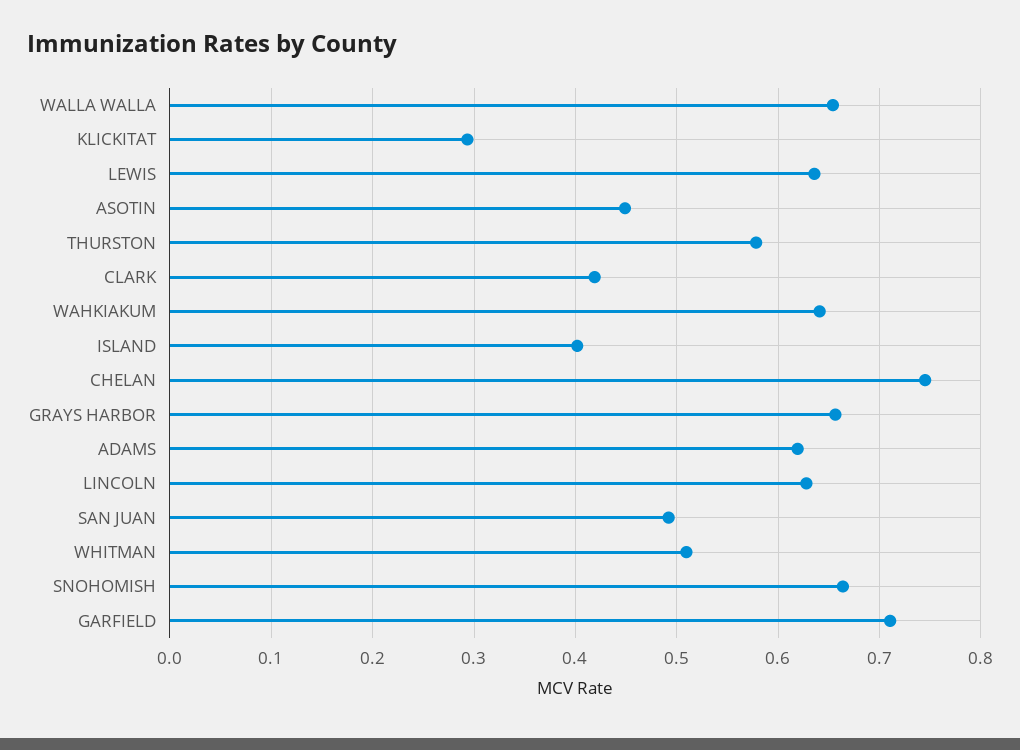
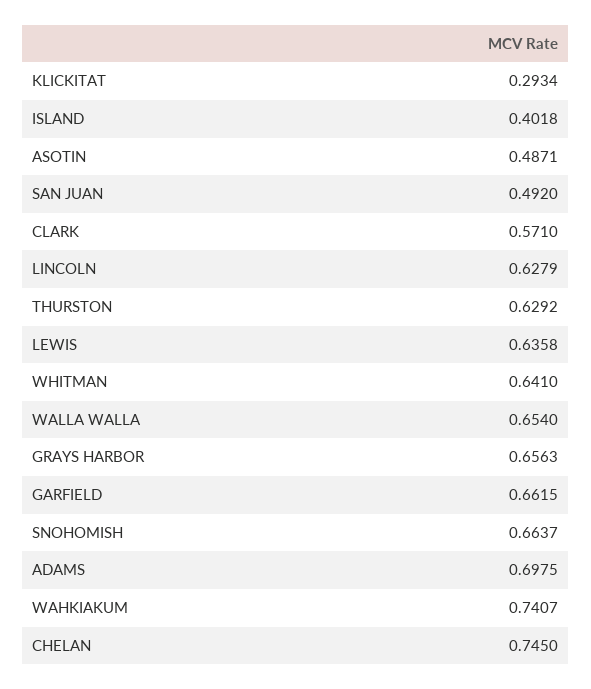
ASOTIN: 0.45 -> 0.4871
THURSTON: 0.58 -> 0.6292
CLARK: 0.42 -> 0.571
WAHKIAKUM: 0.64 -> 0.7407
ADAMS: 0.62 -> 0.6975
WHITMAN: 0.51 -> 0.641
GARFIELD: 0.71 -> 0.6615

